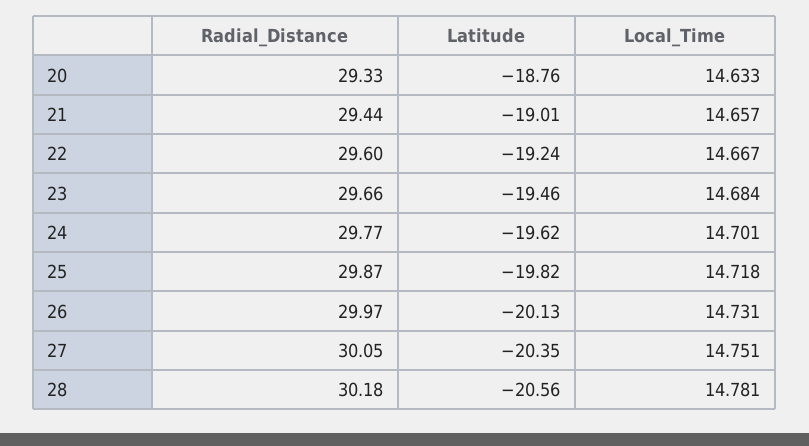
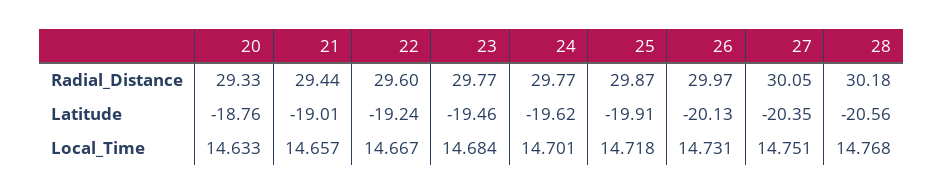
Radial_Distance, 23: 29.66 -> 29.77
Latitude, 25: -19.82 -> -19.91
Local_Time, 28: 14.781 -> 14.768

